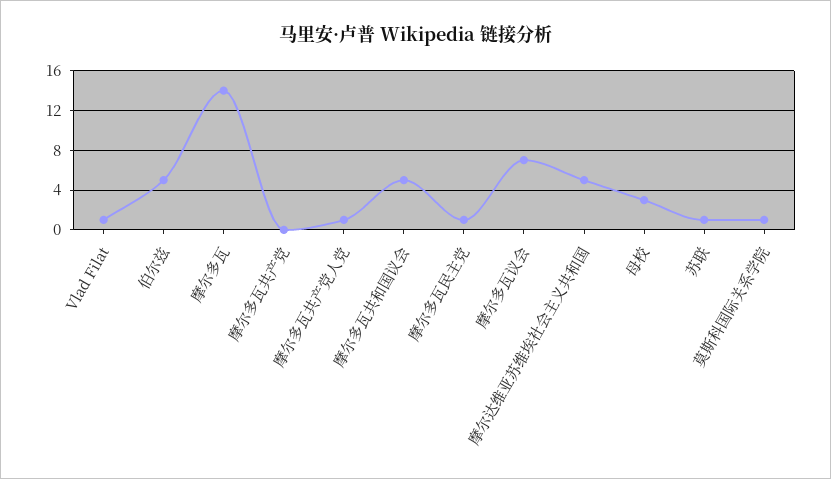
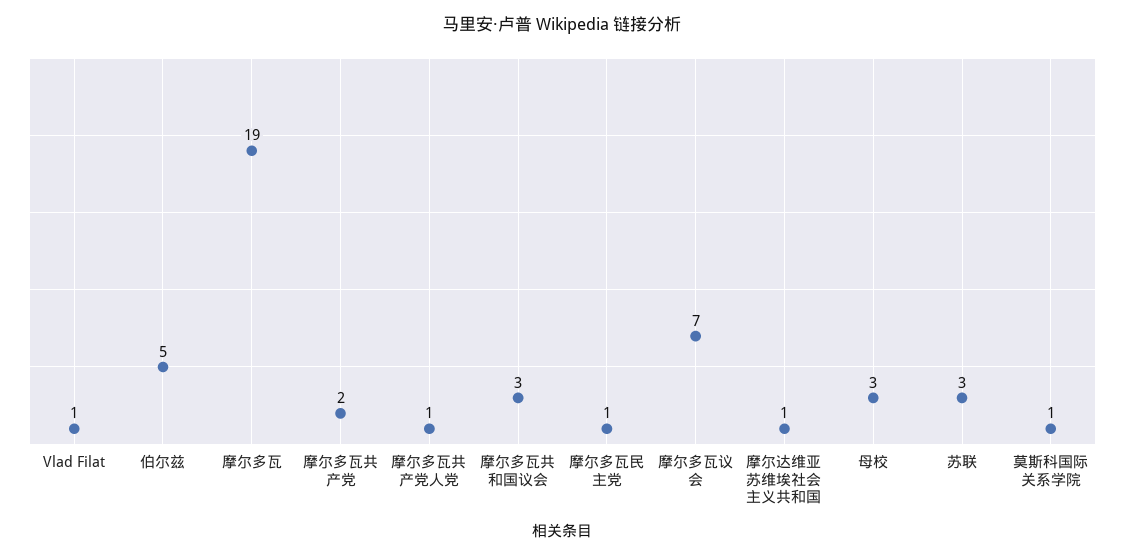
摩尔多瓦: 14 -> 19
摩尔多瓦共产党: 0 -> 2
摩尔多瓦共和国议会: 5 -> 3
摩尔达维亚苏维埃社会主义共和国: 5 -> 1
苏联: 1 -> 3

